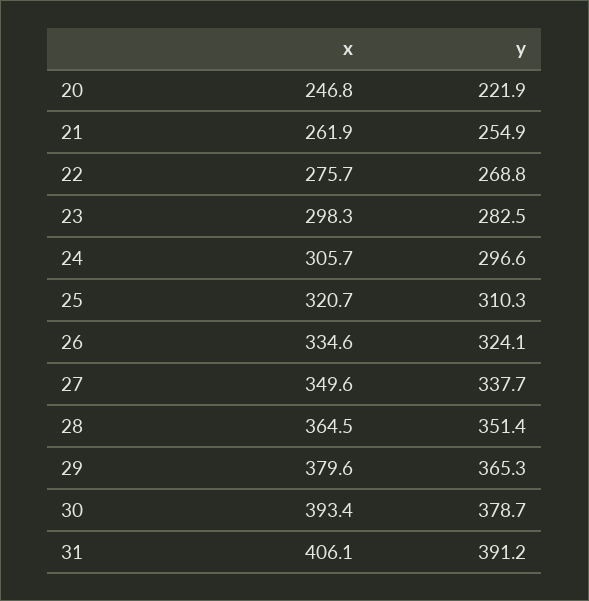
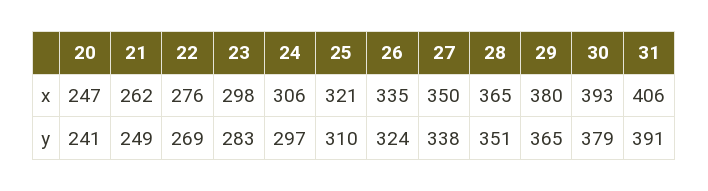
y, 20: 221.9 -> 241
y, 21: 254.9 -> 249

